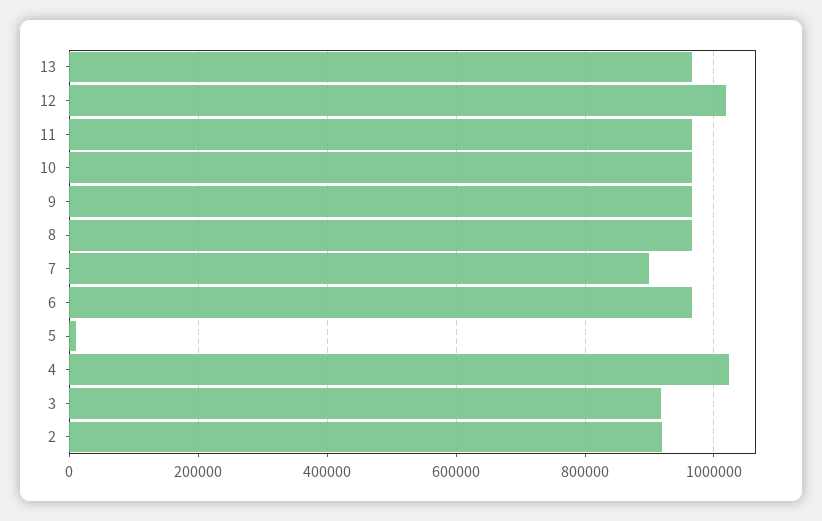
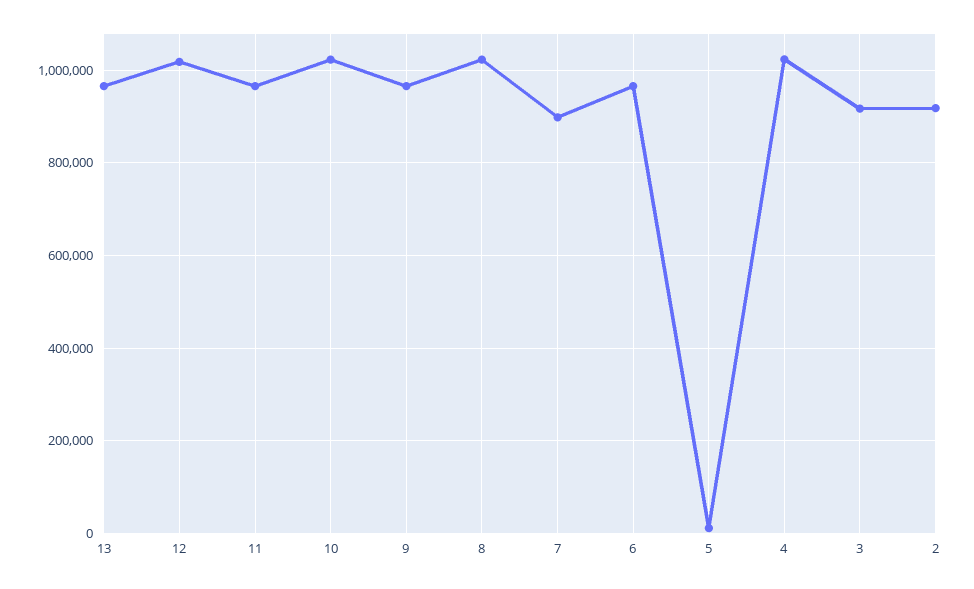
10: 960000 -> 1020000
8: 960000 -> 1020000

